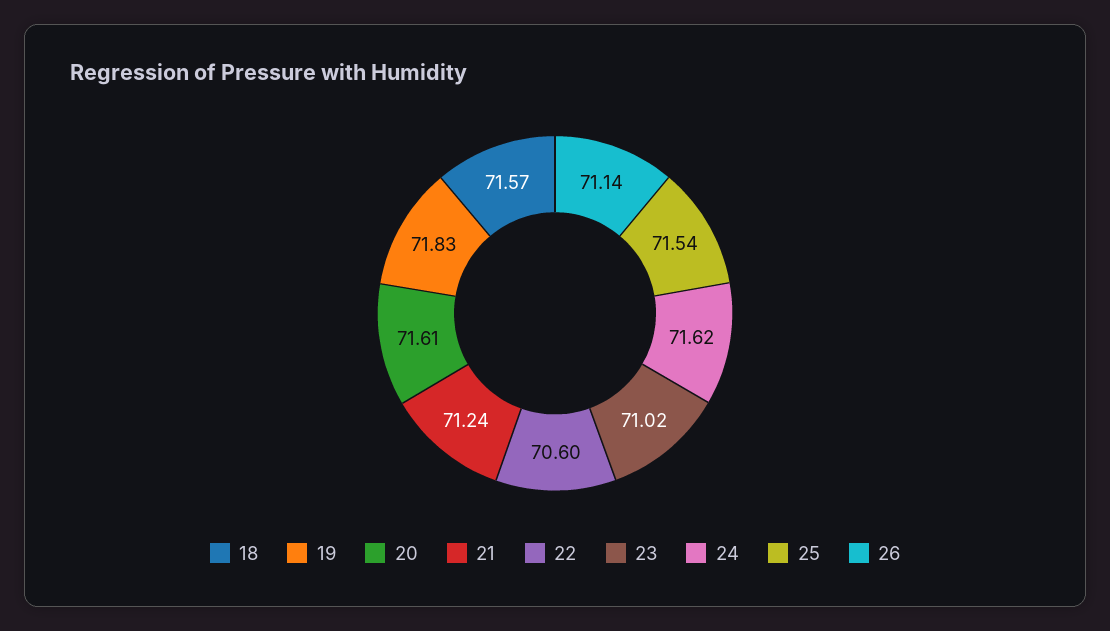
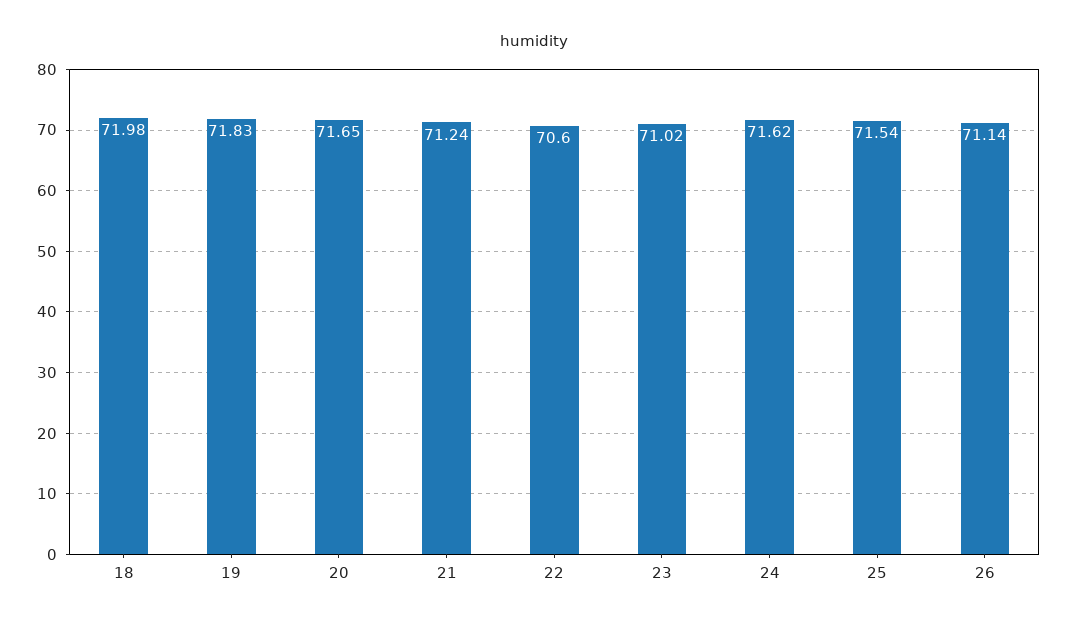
18: 71.57 -> 71.98
20: 71.61 -> 71.65

